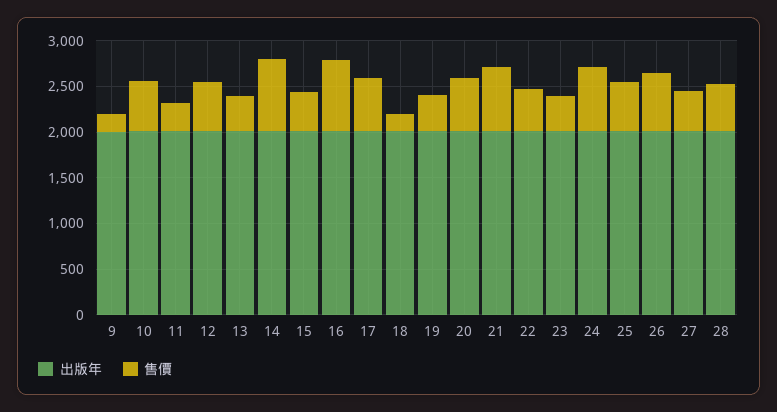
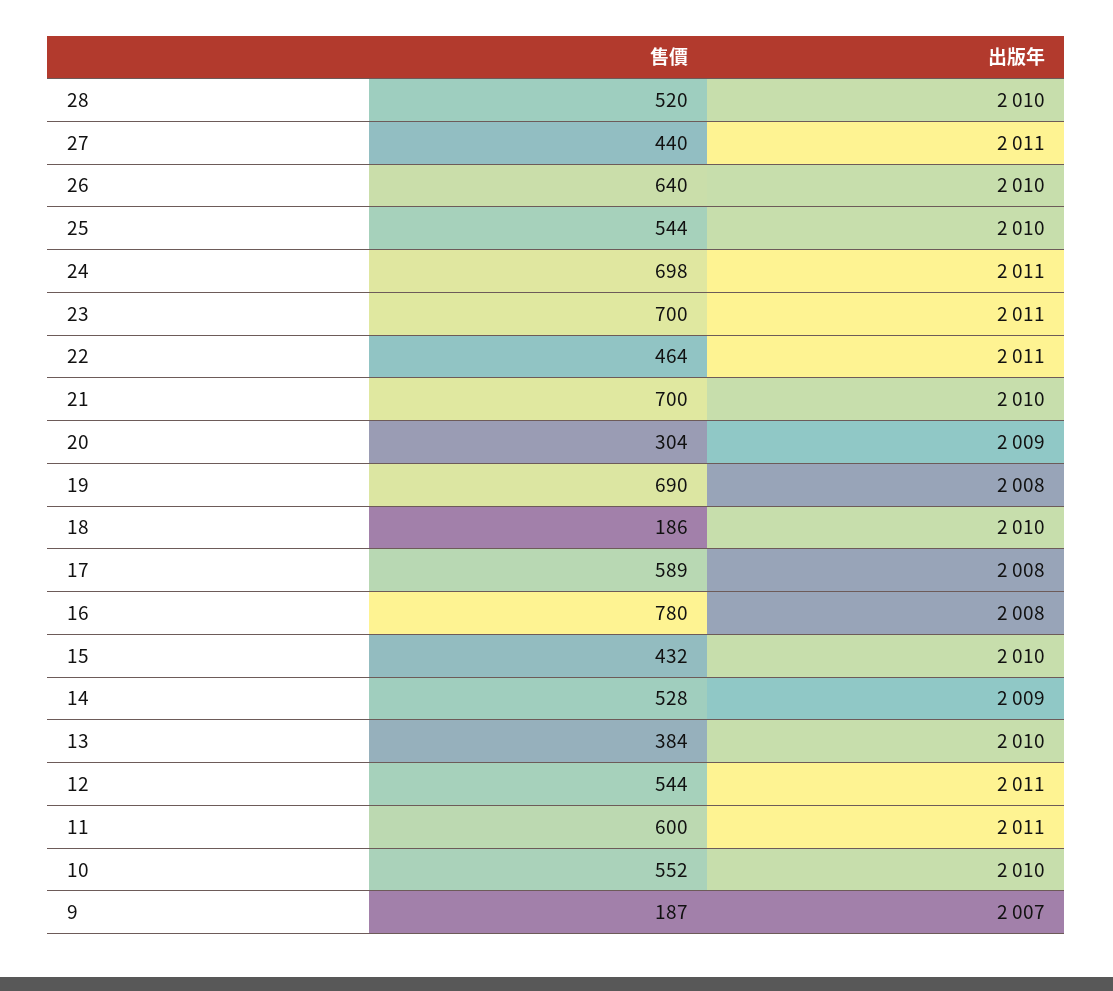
售價, 11: 300 -> 600
售價, 14: 800 -> 528
售價, 19: 400 -> 690
售價, 20: 600 -> 304
售價, 23: 400 -> 700

